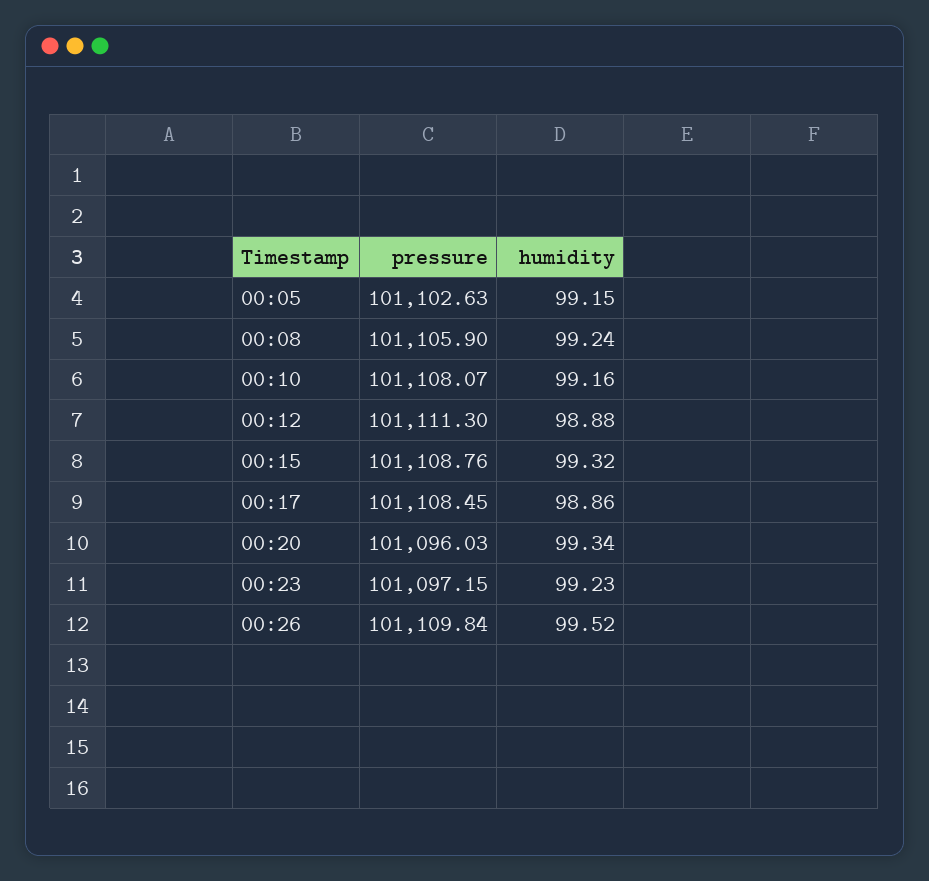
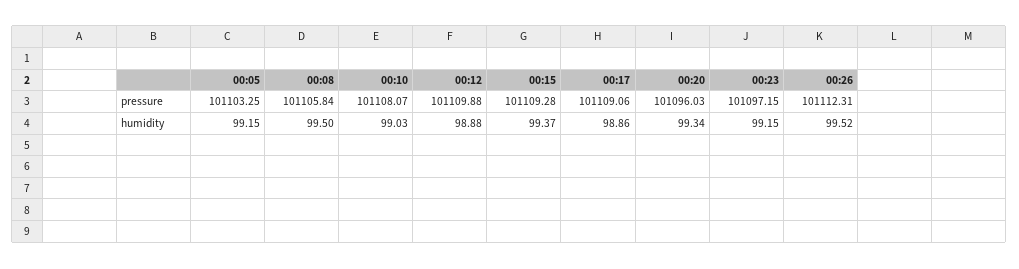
pressure, 00:05: 101102.63 -> 101103.25
pressure, 00:08: 101105.9 -> 101105.84
humidity, 00:08: 99.24 -> 99.5
humidity, 00:10: 99.16 -> 99.03
pressure, 00:12: 101111.3 -> 101109.88
pressure, 00:15: 101108.76 -> 101109.28
humidity, 00:15: 99.32 -> 99.37
pressure, 00:17: 101108.45 -> 101109.06
humidity, 00:23: 99.23 -> 99.15
pressure, 00:26: 101109.84 -> 101112.31

